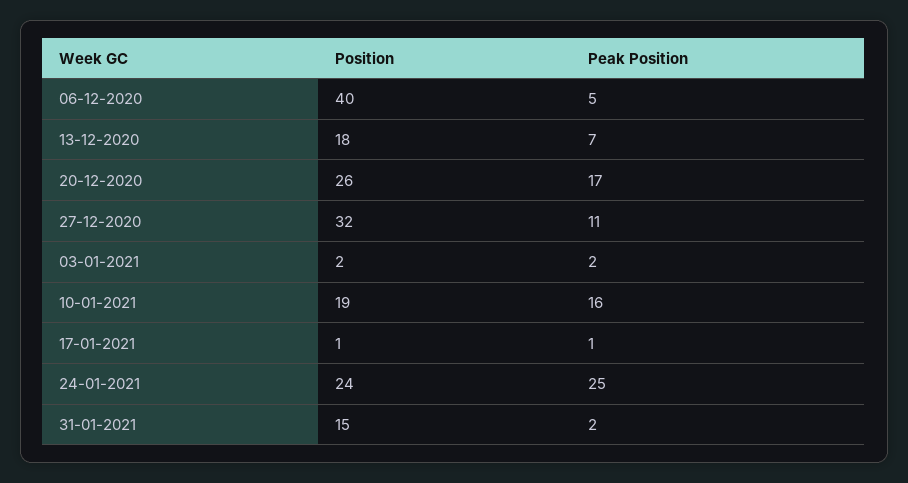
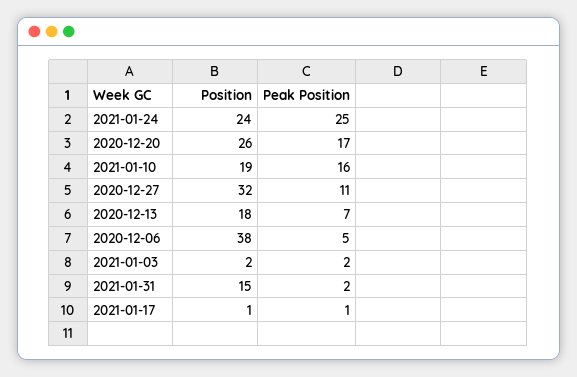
Position, 06-12-2020: 40 -> 38

